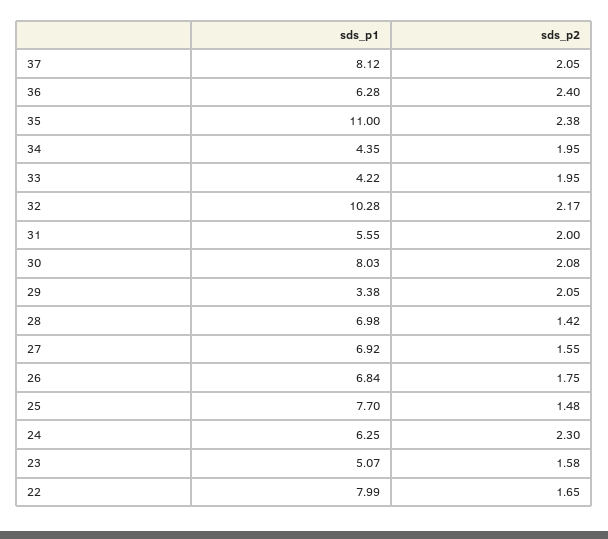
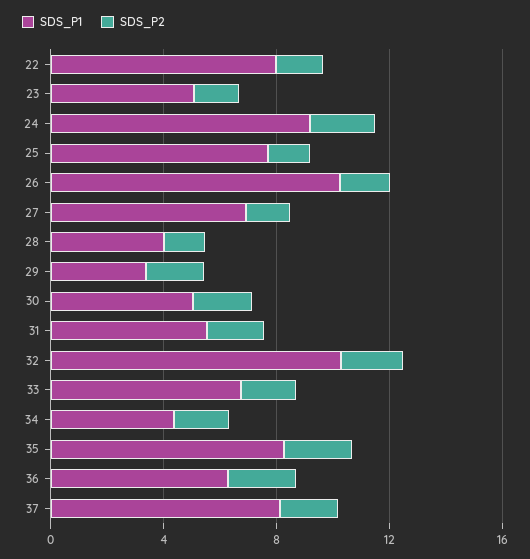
sds_p1, 35: 11 -> 8
sds_p1, 33: 4.22 -> 7
sds_p1, 30: 8.03 -> 5
sds_p1, 28: 6.98 -> 4
sds_p1, 26: 6.84 -> 10
sds_p1, 24: 6.25 -> 9

